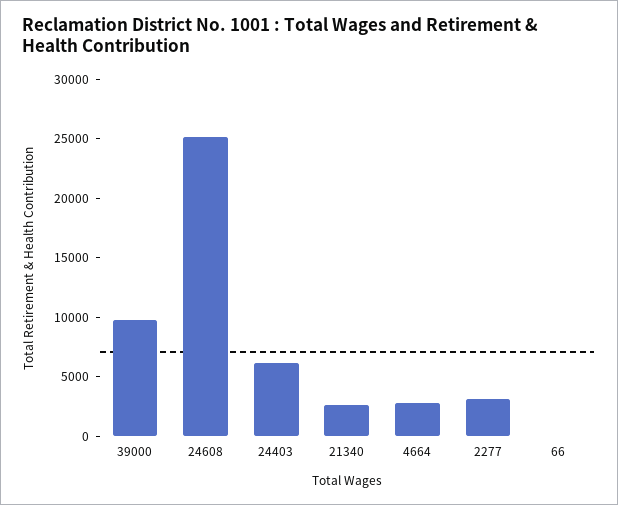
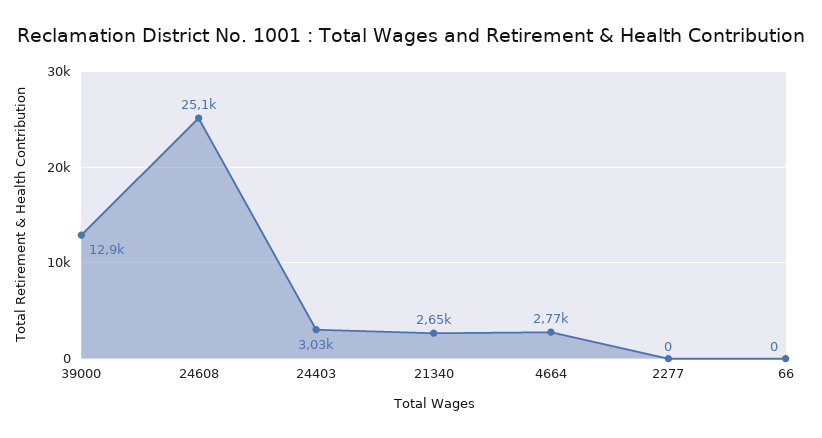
39000: 10000 -> 12900
24403: 6000 -> 3030
2277: 3000 -> 0

